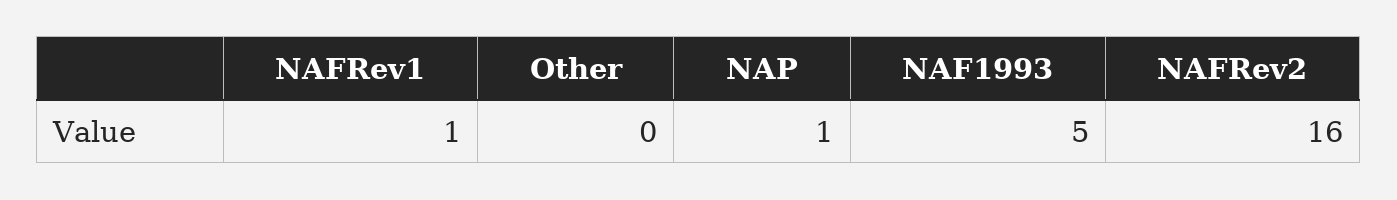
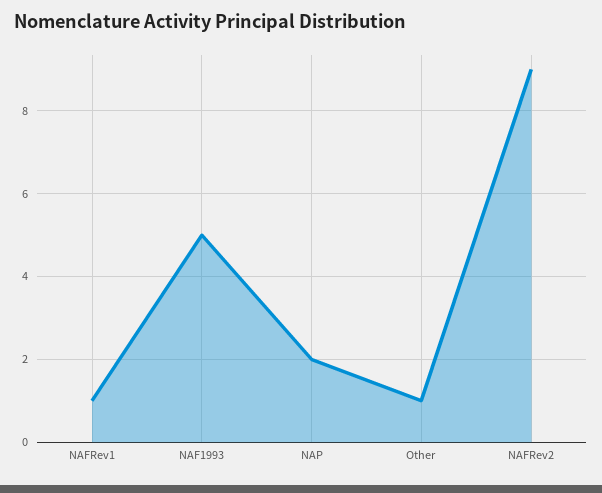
Other: 0 -> 1
NAP: 1 -> 2
NAFRev2: 16 -> 9

